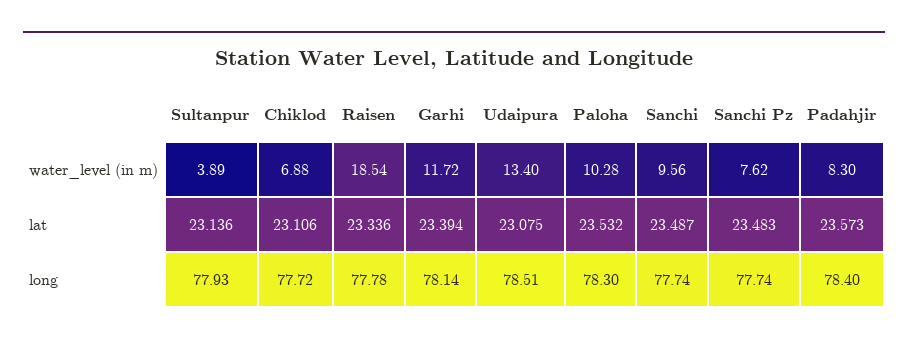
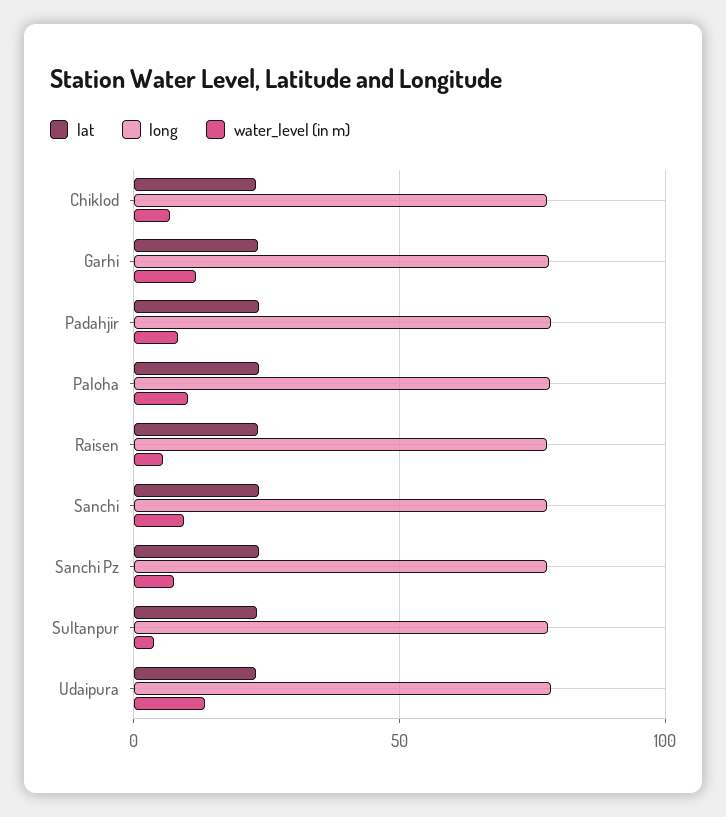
water_level (in m), Raisen: 18.54 -> 5

